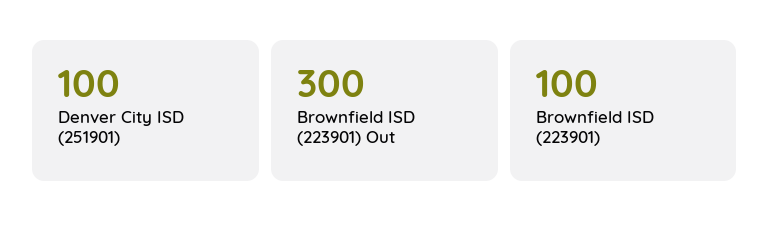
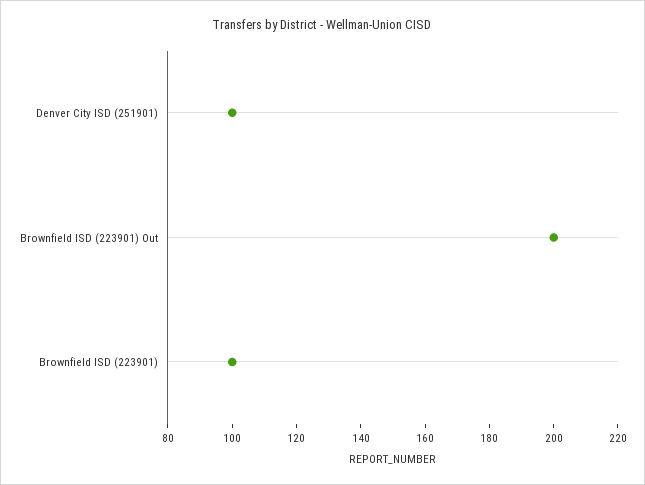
Brownfield ISD (223901) Out: 300 -> 200

